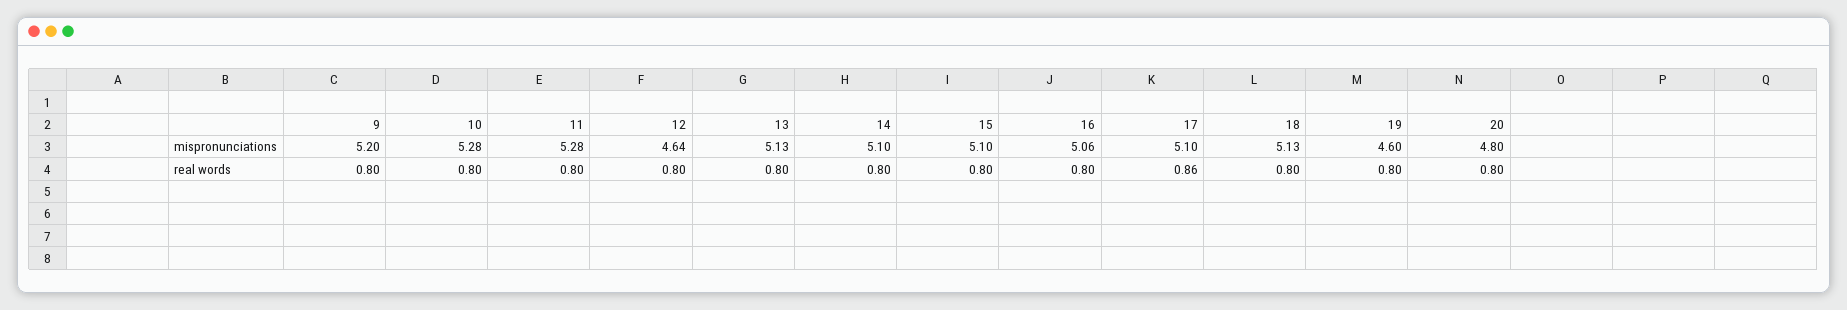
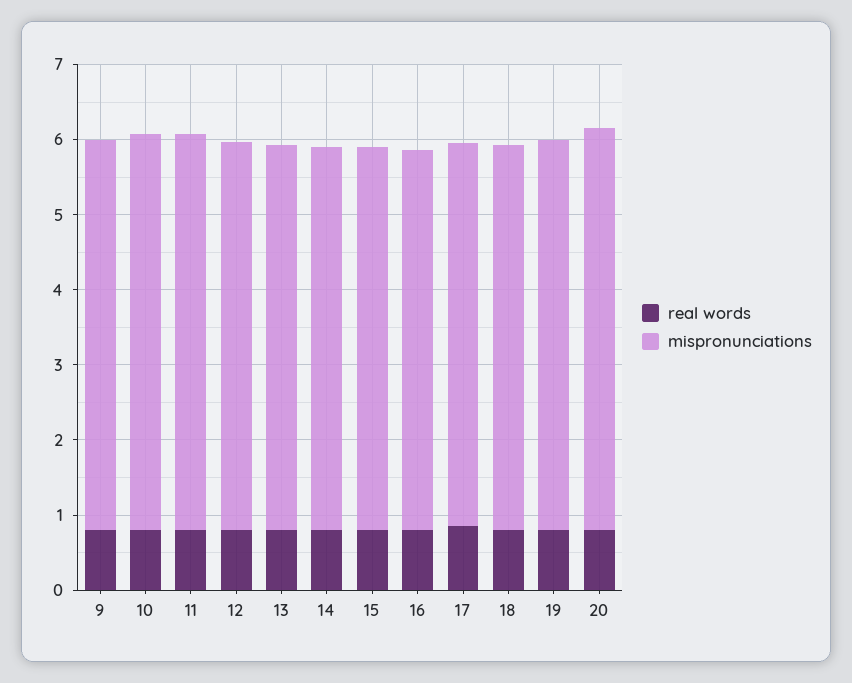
mispronunciations, 12: 4.64 -> 5.2
mispronunciations, 19: 4.6 -> 5.2
mispronunciations, 20: 4.8 -> 5.4

